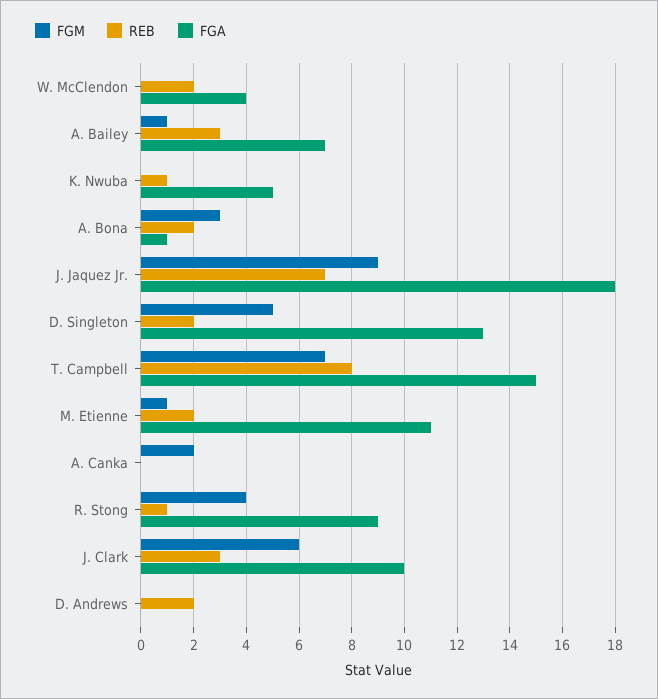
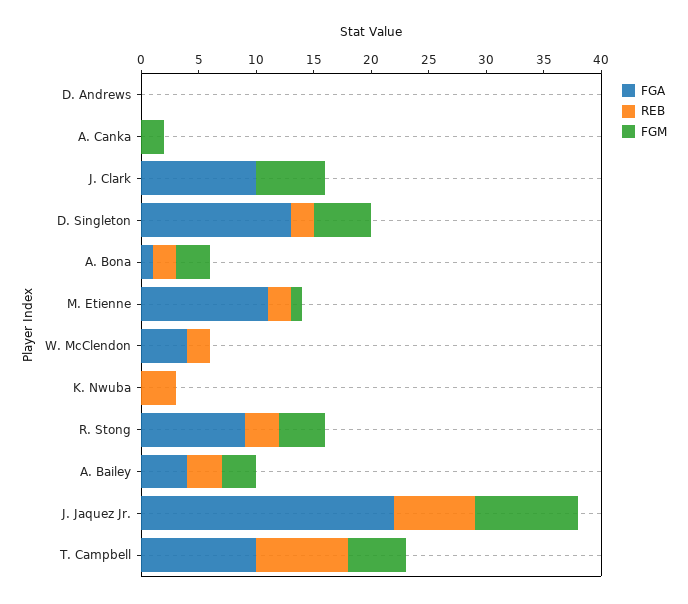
FGM, A. Bailey: 1 -> 3
FGA, A. Bailey: 7 -> 4
REB, K. Nwuba: 1 -> 3
FGA, K. Nwuba: 5 -> 0
FGA, J. Jaquez Jr.: 18 -> 22
FGM, T. Campbell: 7 -> 5
FGA, T. Campbell: 15 -> 10
REB, R. Stong: 1 -> 3
REB, J. Clark: 3 -> 0
REB, D. Andrews: 2 -> 0

